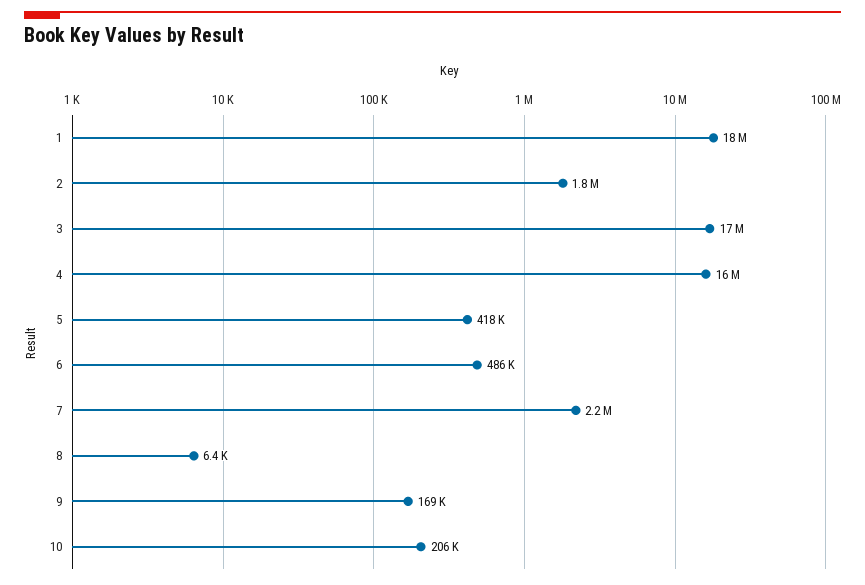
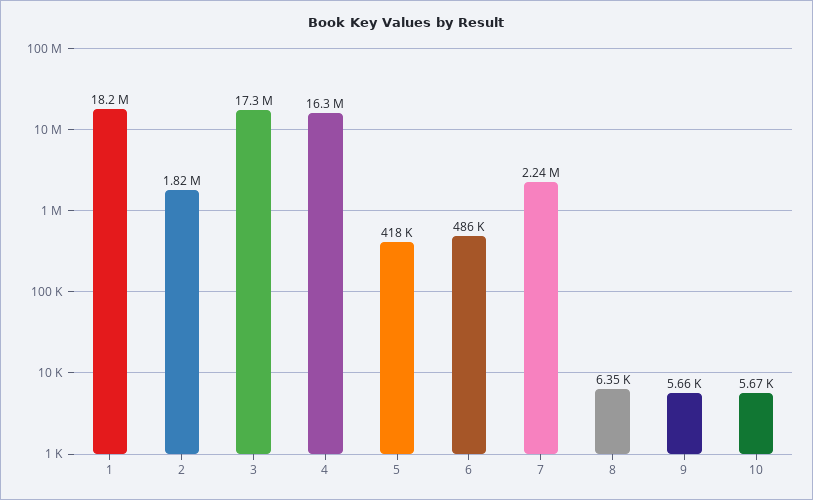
9: 169000 -> 5660
10: 206000 -> 5670

